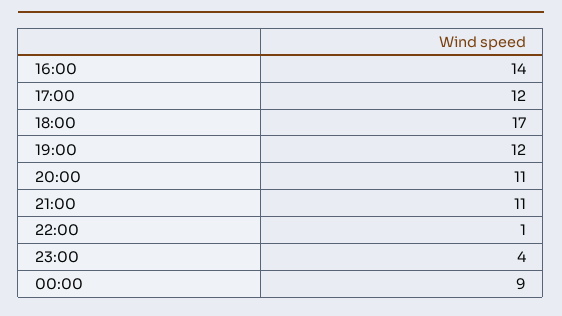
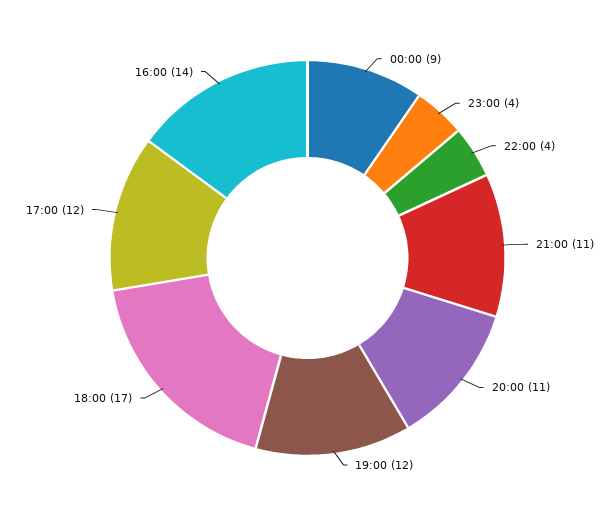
22:00: 1 -> 4

